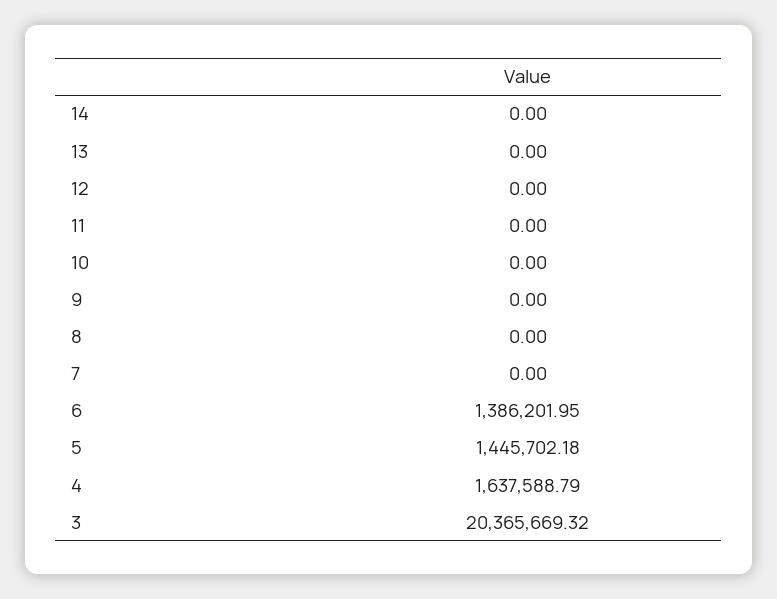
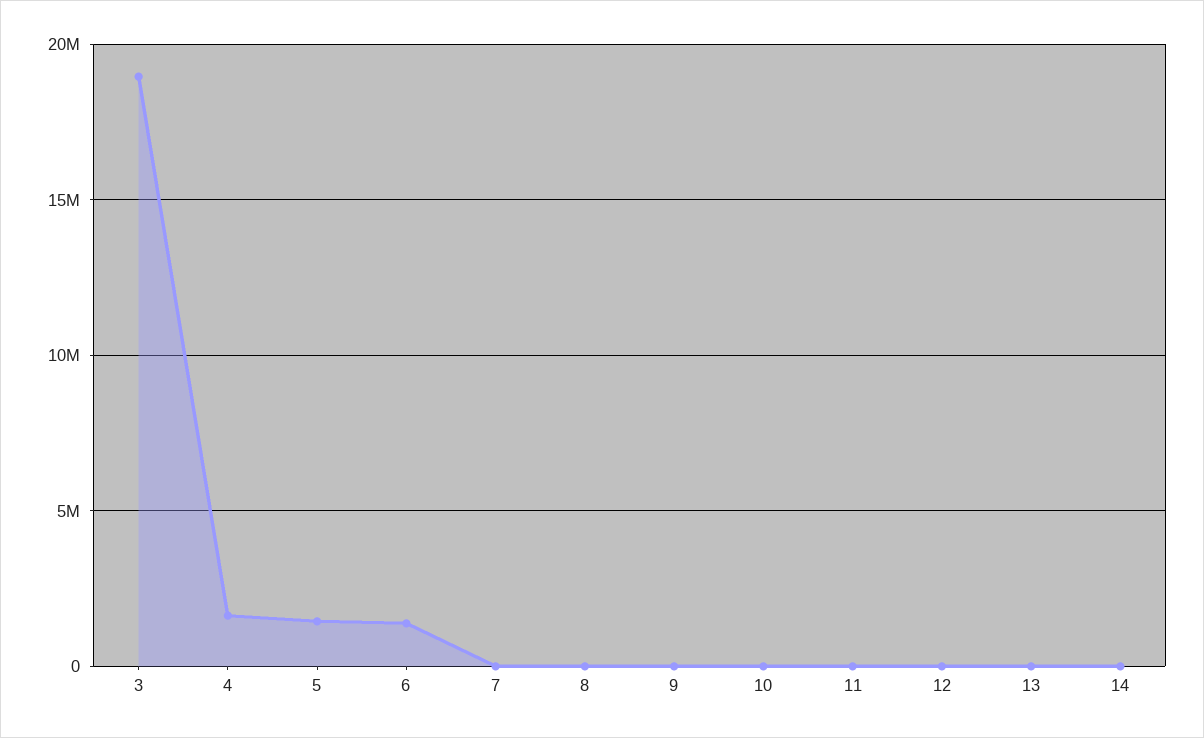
3: 20365669.32 -> 19000000

